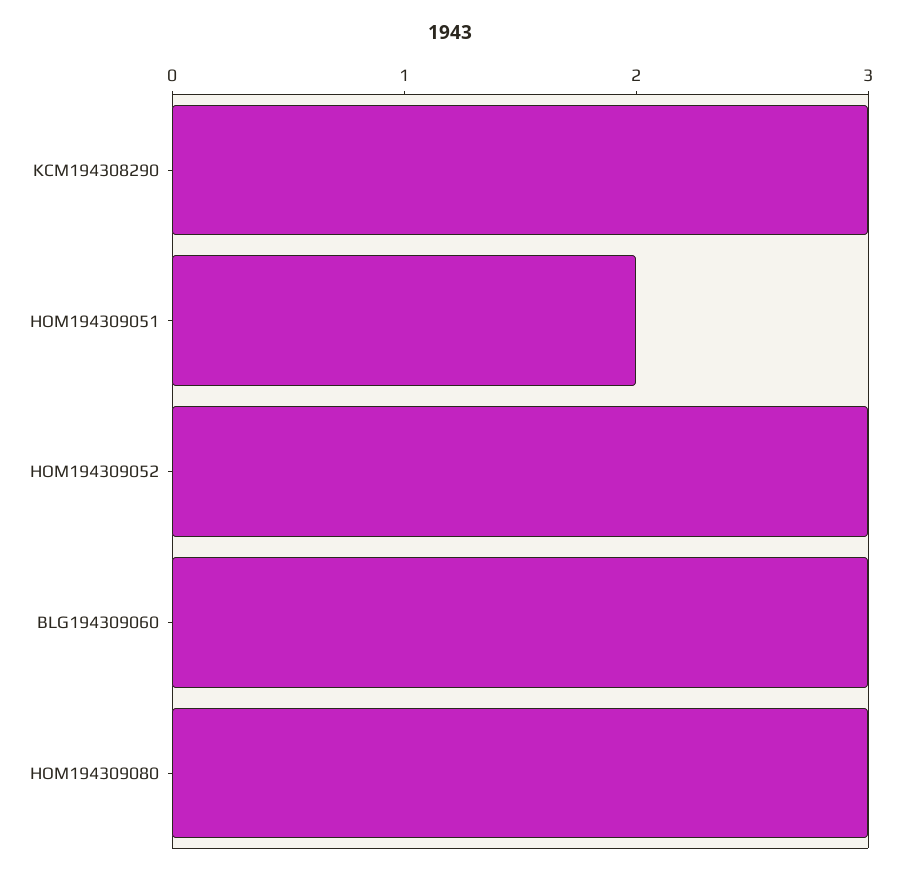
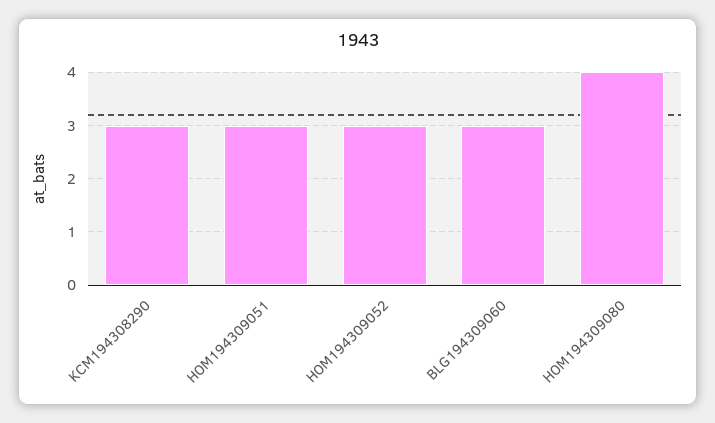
HOM194309051: 2 -> 3
HOM194309080: 3 -> 4

